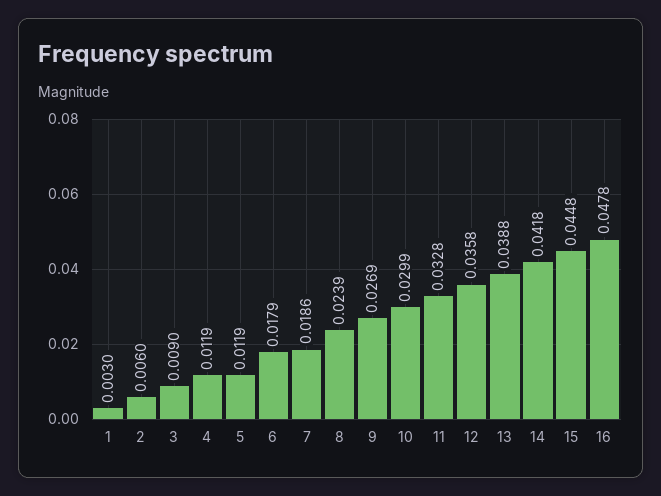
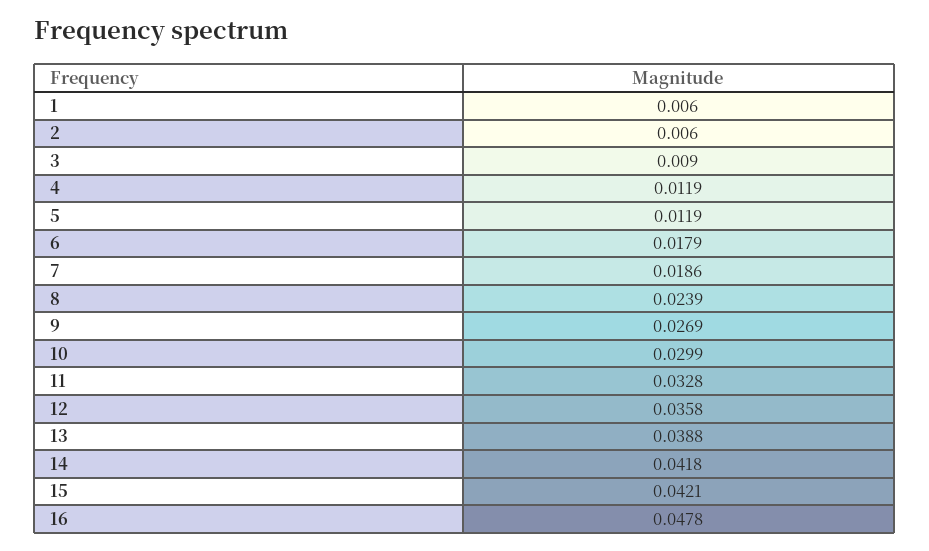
1: 0.003 -> 0.006
15: 0.0448 -> 0.0421

